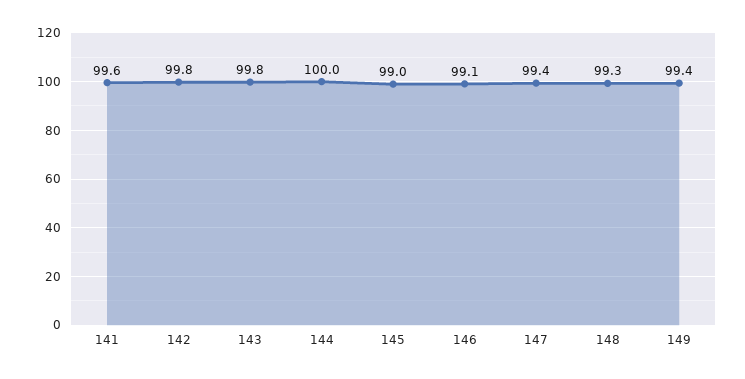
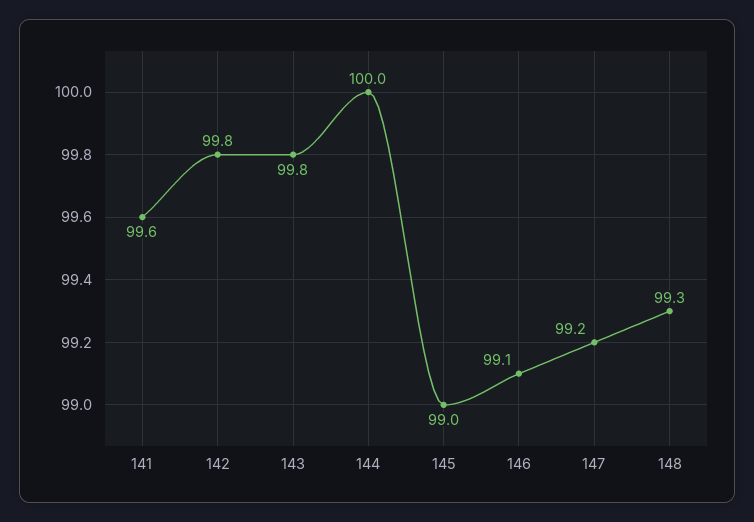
147: 99.4 -> 99.2
149: 99.4 -> none

